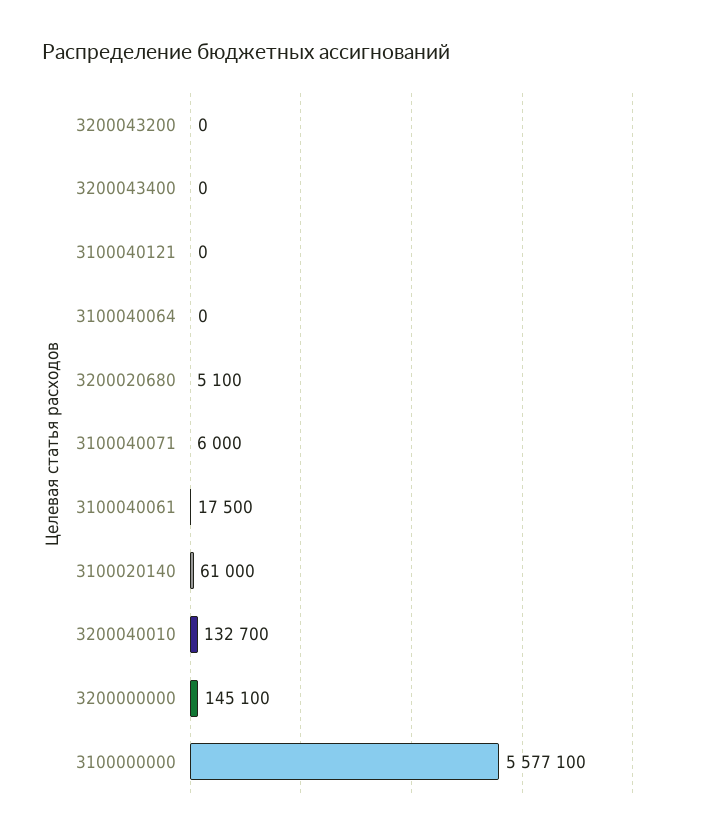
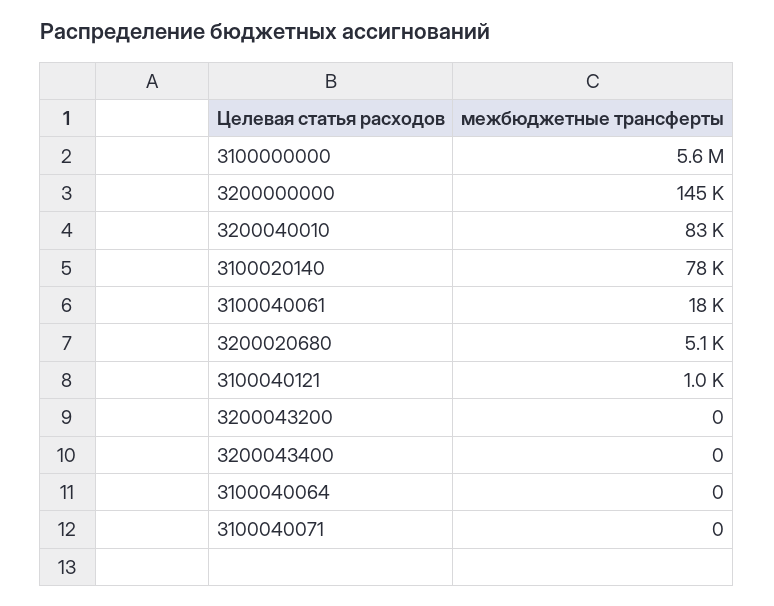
3100040121: 0 -> 1000
3100040071: 6000 -> 0
3100020140: 61000 -> 78000
3200040010: 132700 -> 83000

